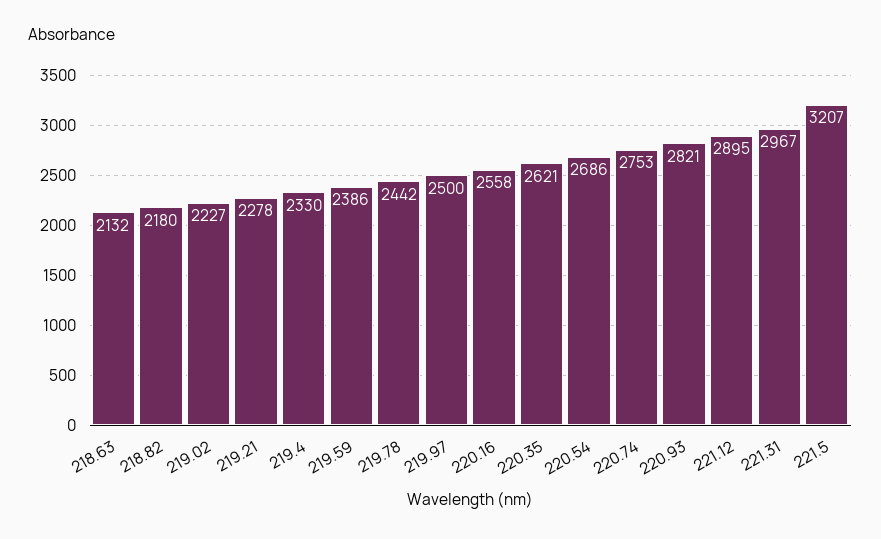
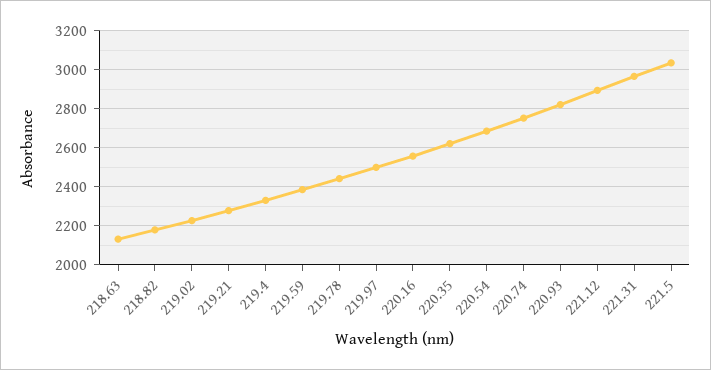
221.5: 3207 -> 3050

